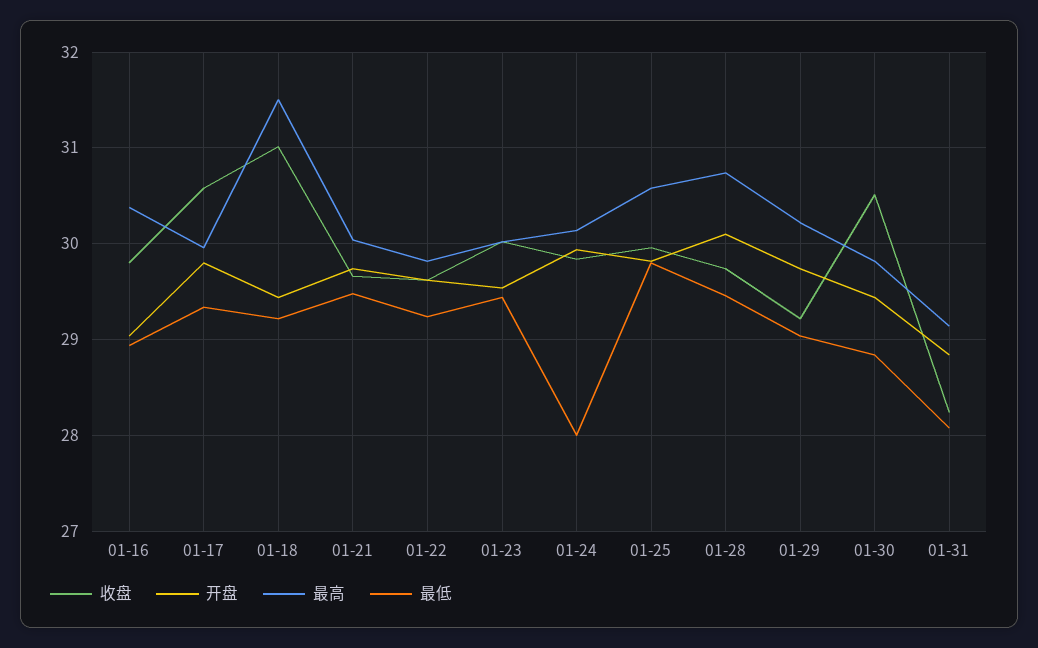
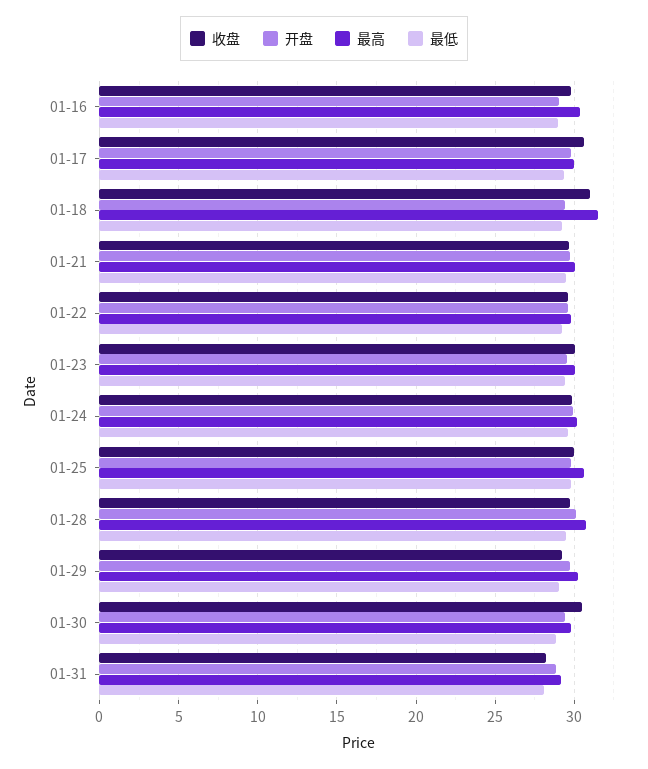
最低, 01-24: 28 -> 29.5

